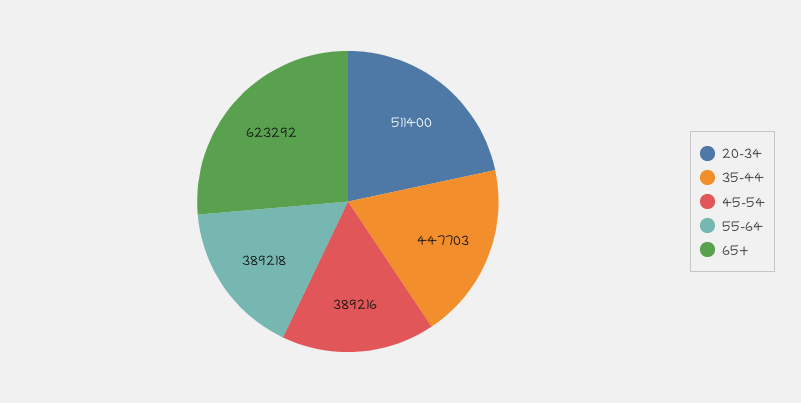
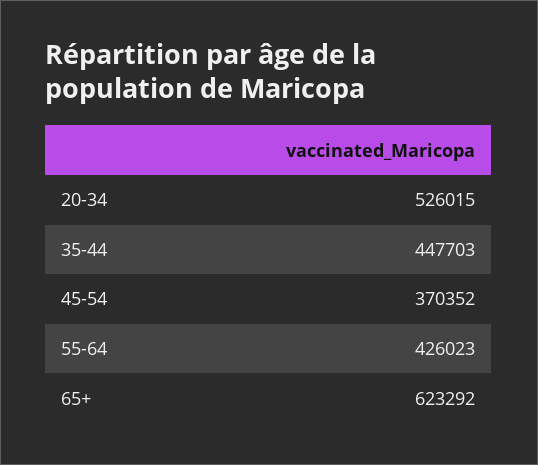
20-34: 511400 -> 526015
45-54: 389216 -> 370352
55-64: 389218 -> 426023

